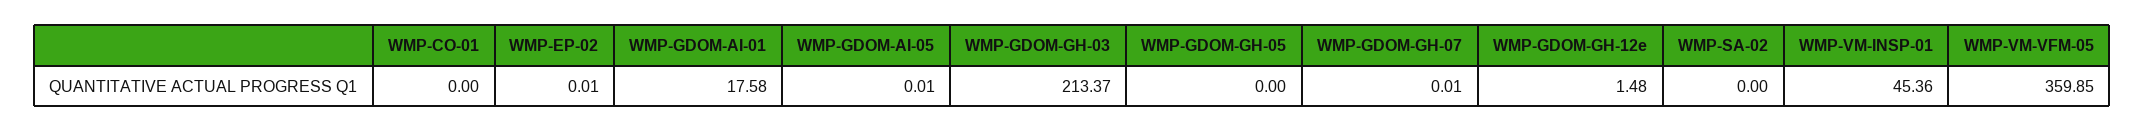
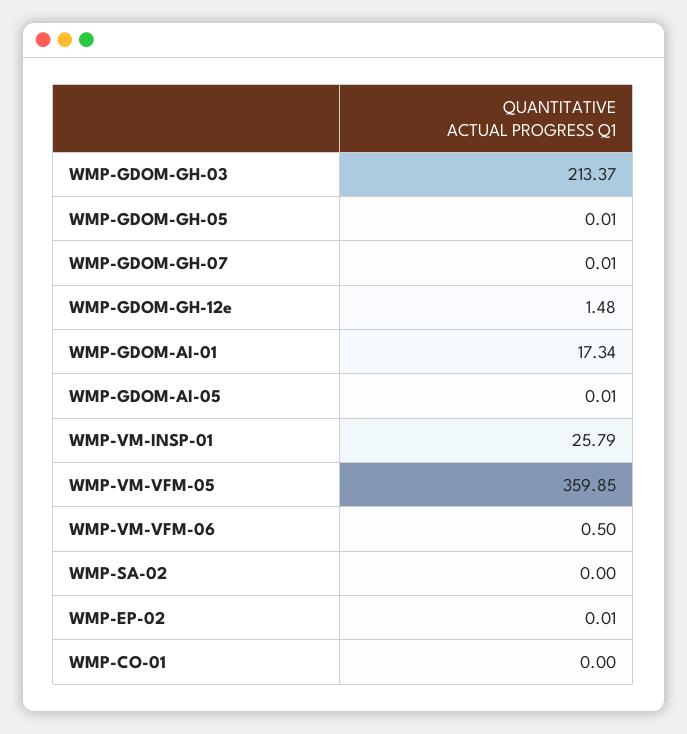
WMP-GDOM-AI-01: 17.58 -> 17.34
WMP-GDOM-GH-05: 0 -> 0.01
WMP-VM-INSP-01: 45.36 -> 25.79
WMP-VM-VFM-06: none -> 0.5

